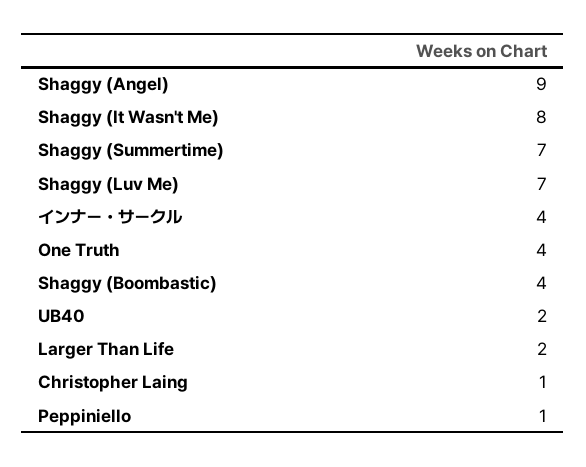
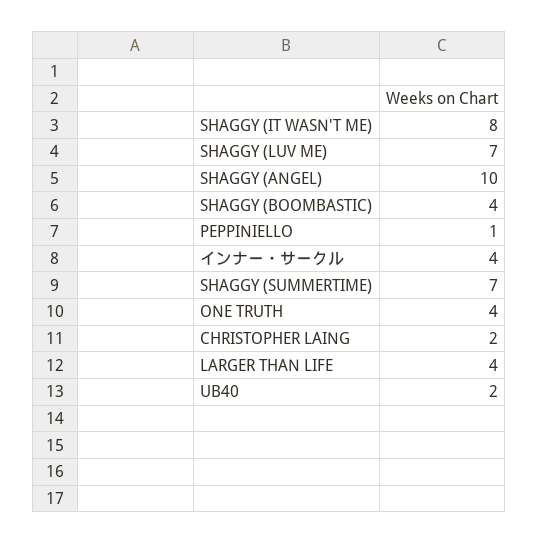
Shaggy (Angel): 9 -> 10
Larger Than Life: 2 -> 4
Christopher Laing: 1 -> 2

